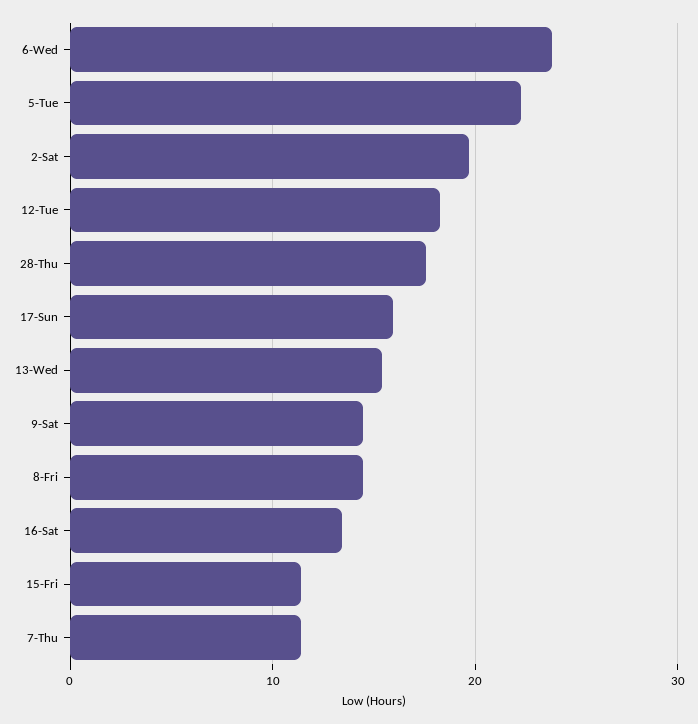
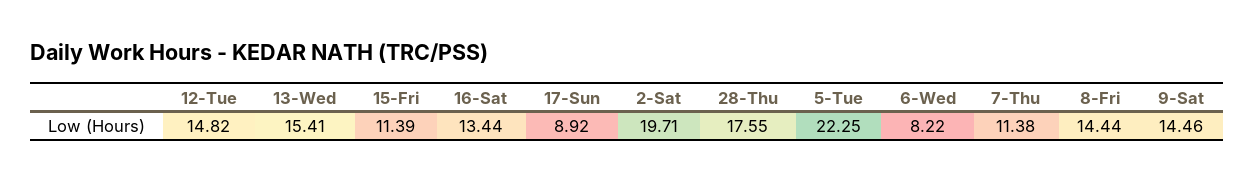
6-Wed: 24 -> 8.22
12-Tue: 18 -> 14.82
17-Sun: 16 -> 8.92

